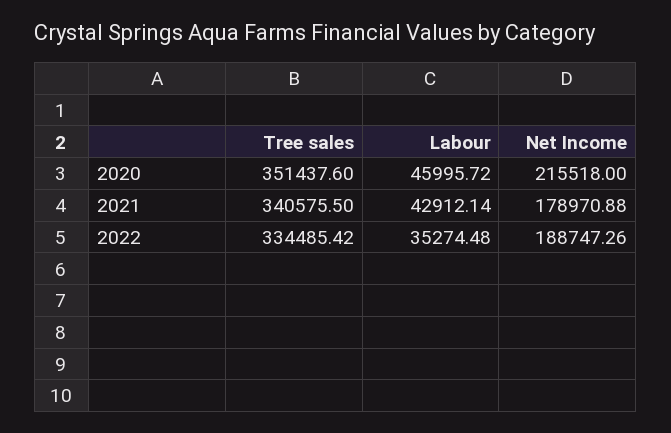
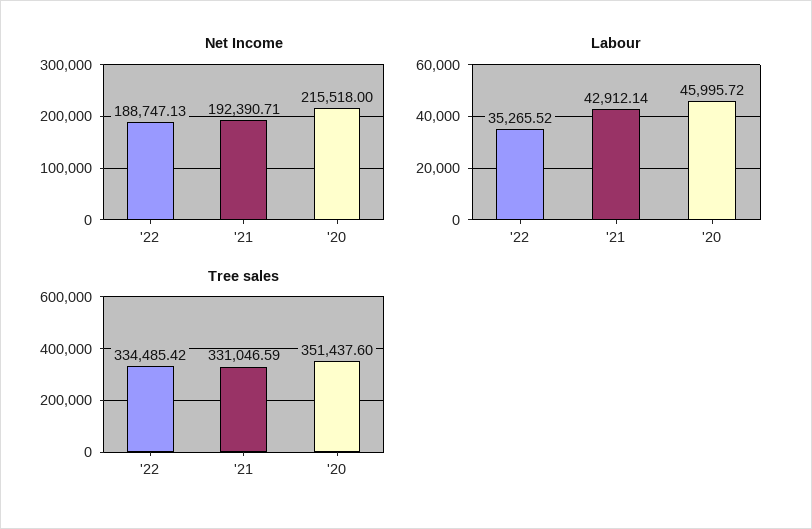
Tree sales, 2021: 340575.5 -> 331046.59
Net Income, 2021: 178970.88 -> 192390.71
Labour, 2022: 35274.48 -> 35265.52
Net Income, 2022: 188747.26 -> 188747.13

